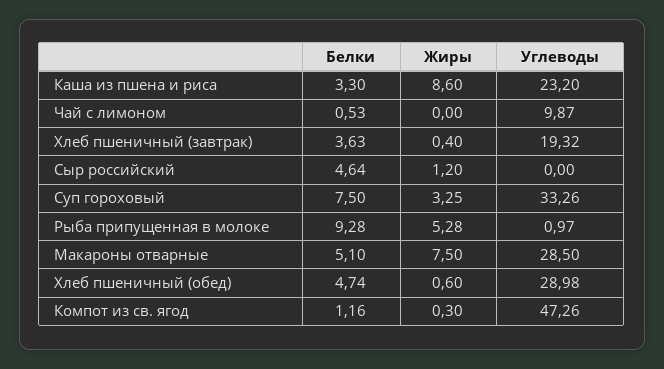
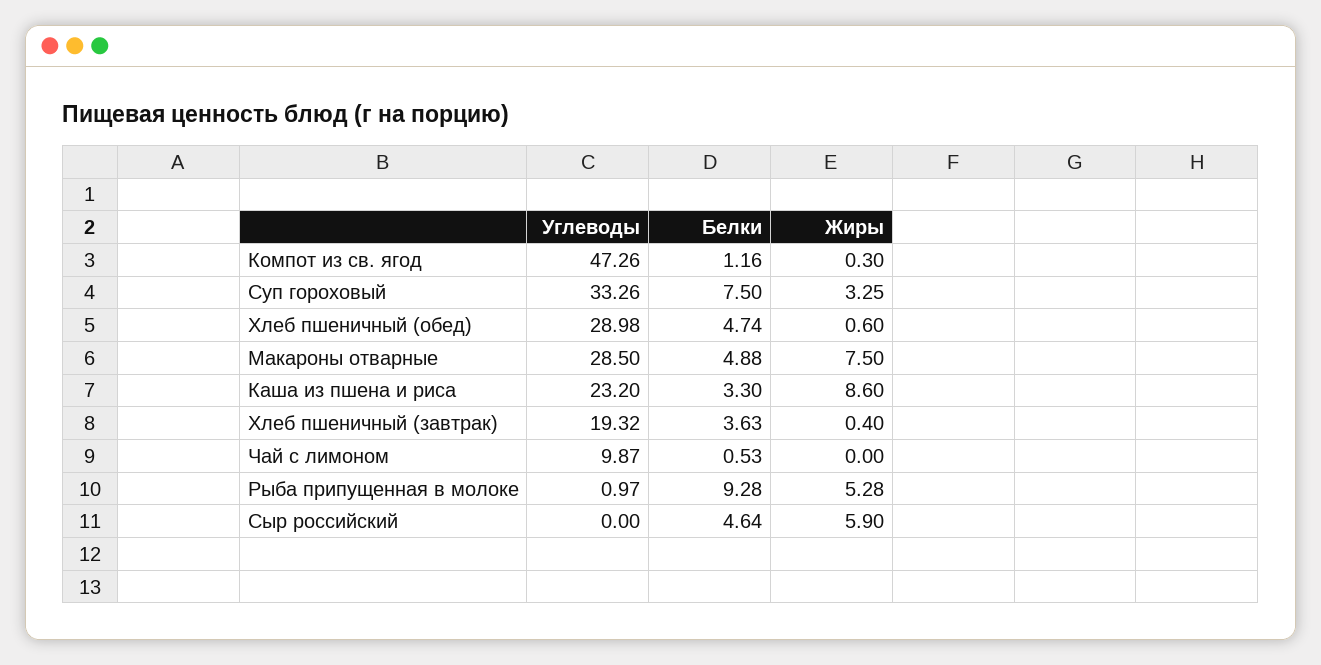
Жиры, Сыр российский: 1.2 -> 5.9
Белки, Макароны отварные: 5.1 -> 4.88

